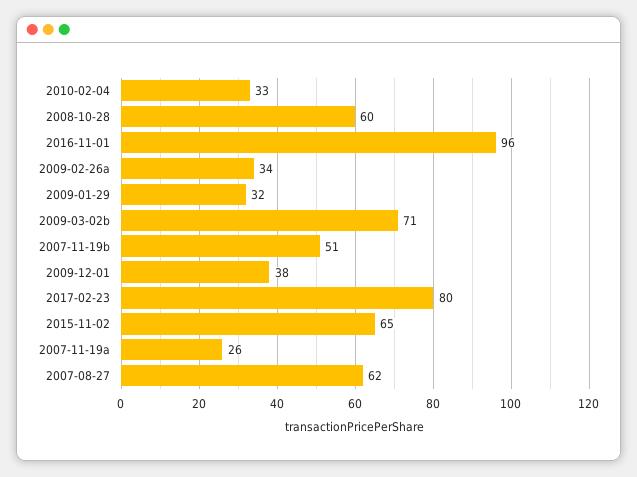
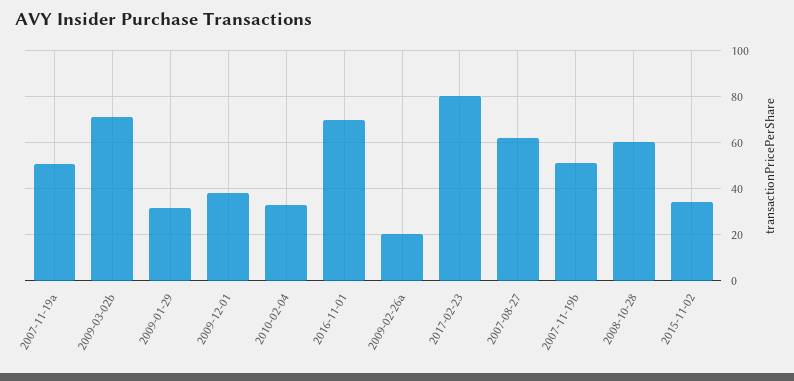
2016-11-01: 96 -> 70
2009-02-26a: 34 -> 20
2015-11-02: 65 -> 35
2007-11-19a: 26 -> 50

